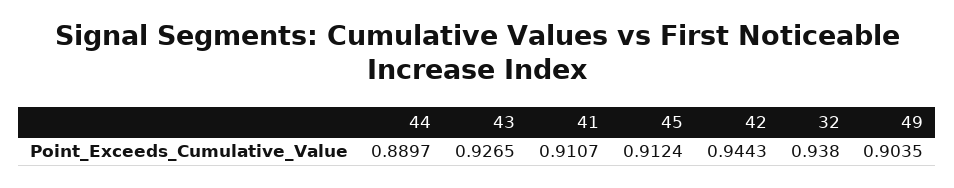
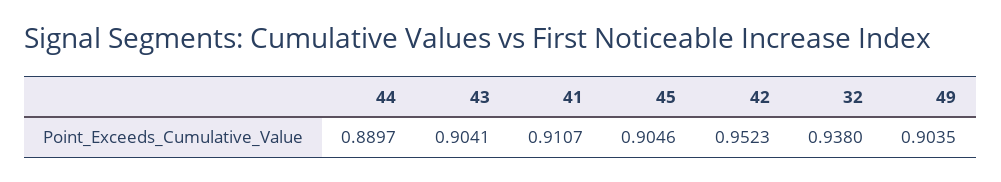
43: 0.9265 -> 0.9041
45: 0.9124 -> 0.9046
42: 0.9443 -> 0.9523

